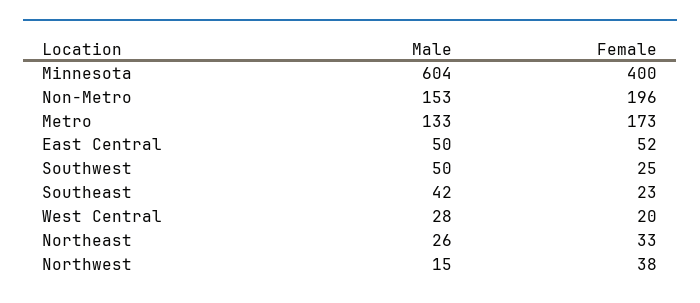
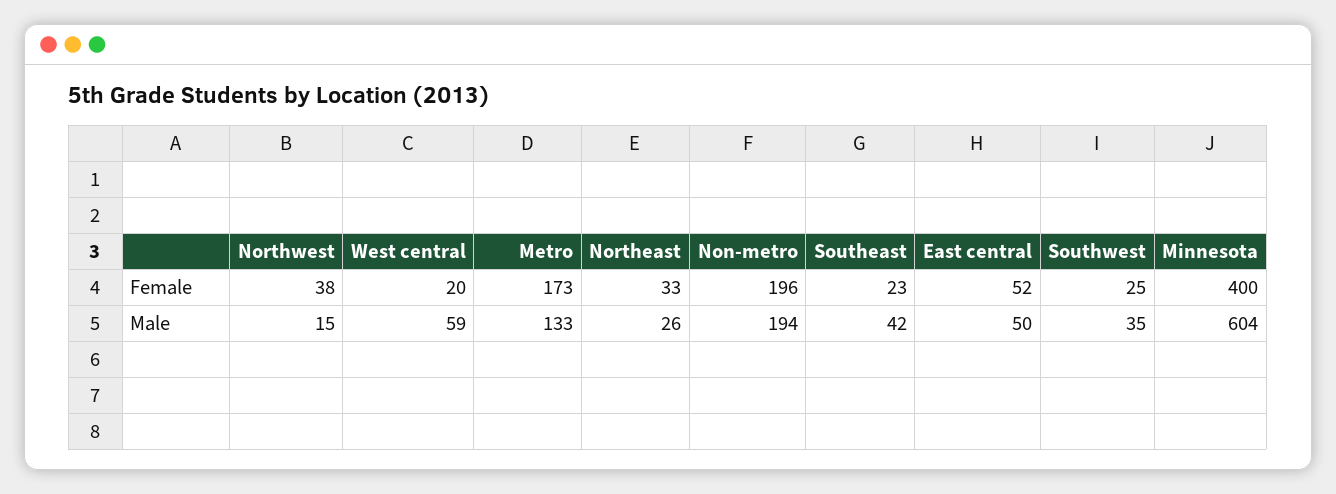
Male, Non-Metro: 153 -> 194
Male, Southwest: 50 -> 35
Male, West Central: 28 -> 59

